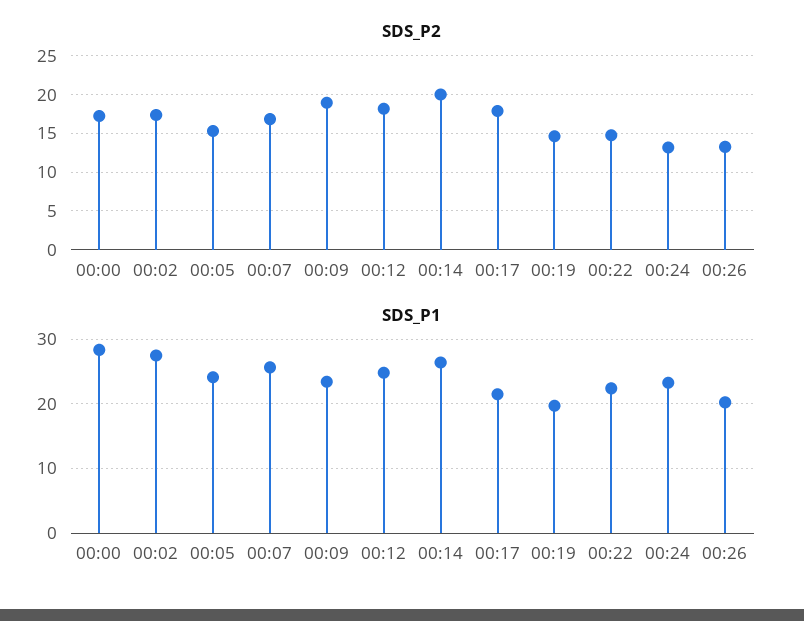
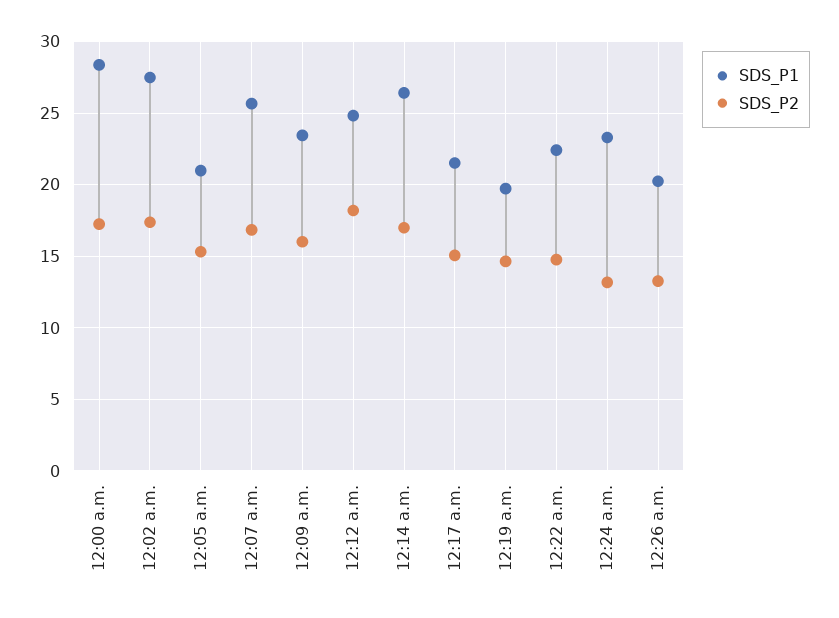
SDS_P2, 00:09: 19 -> 16
SDS_P2, 00:14: 20 -> 17
SDS_P2, 00:17: 18 -> 15
SDS_P1, 00:05: 24 -> 21

